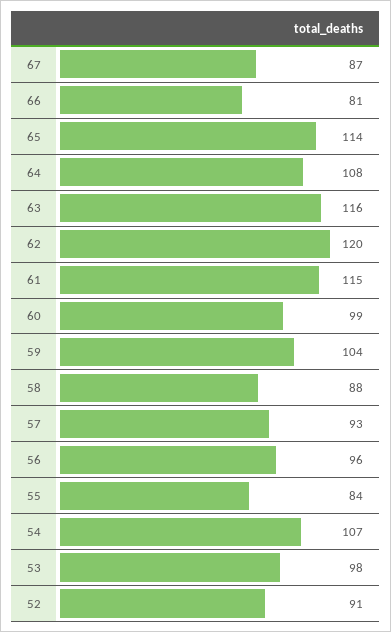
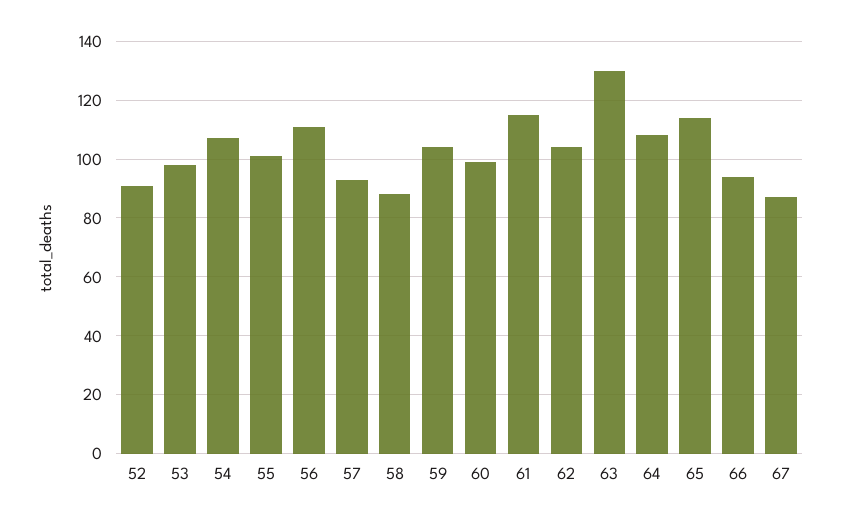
66: 81 -> 95
63: 116 -> 130
62: 120 -> 105
56: 96 -> 110
55: 84 -> 100

